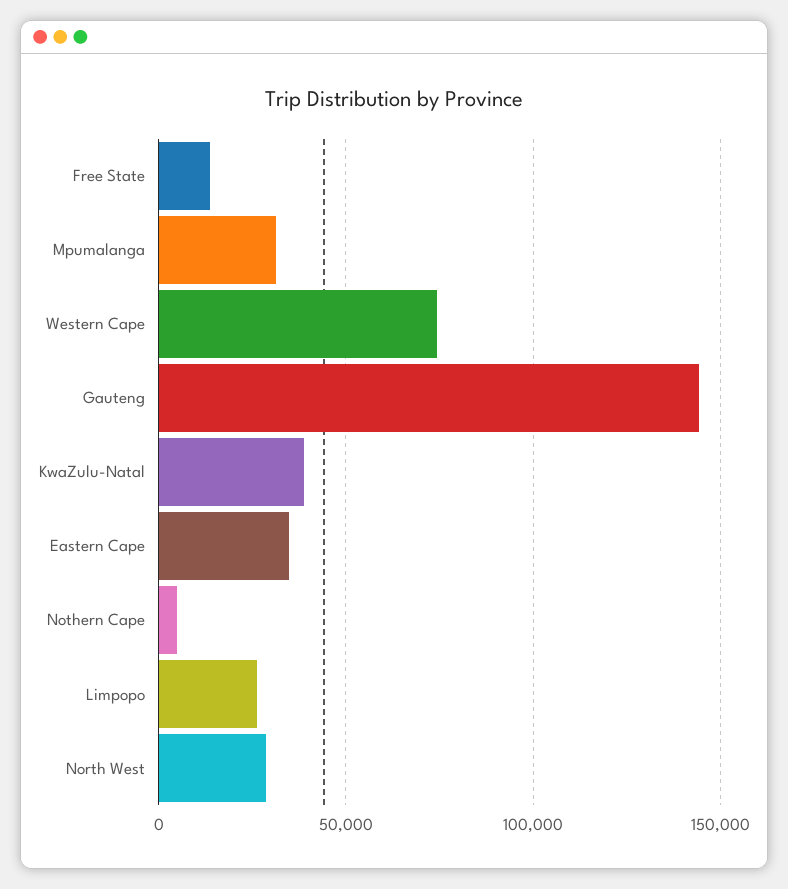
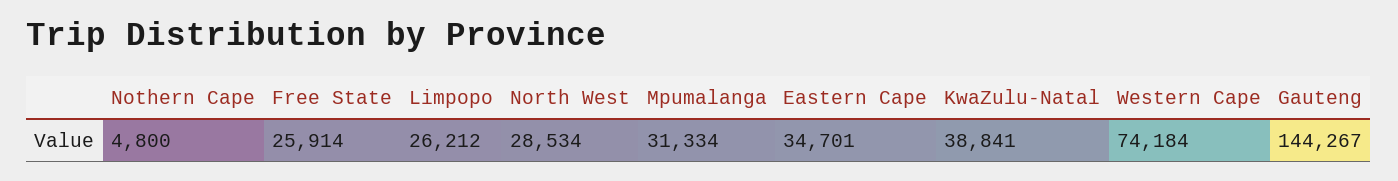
Free State: 15000 -> 25914

